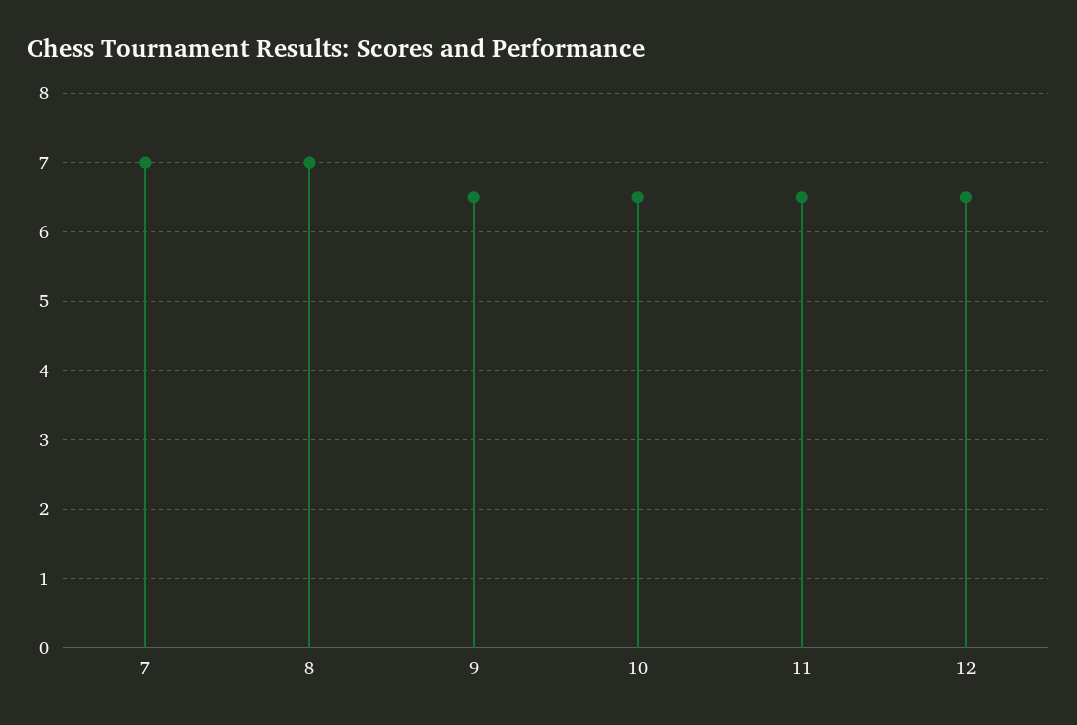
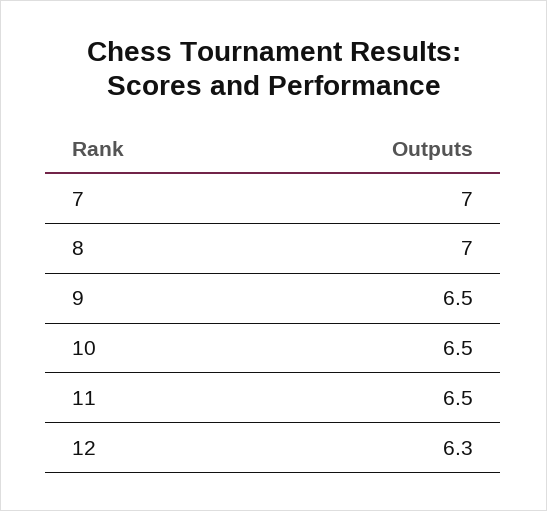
12: 6.5 -> 6.3

